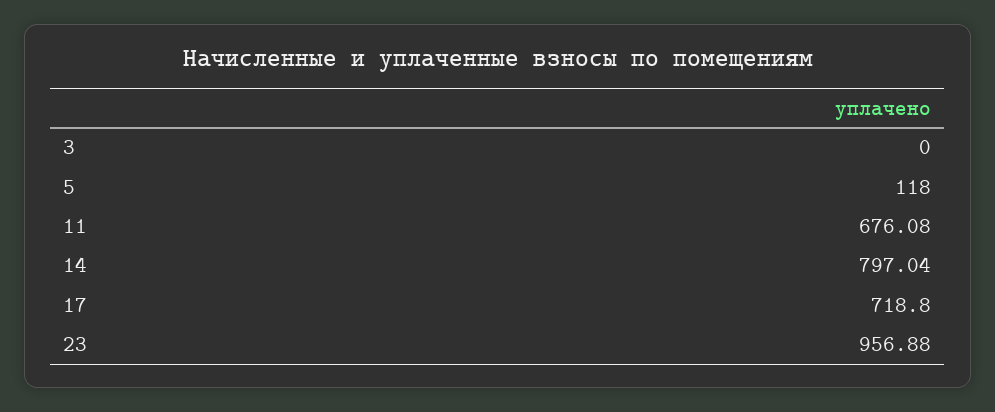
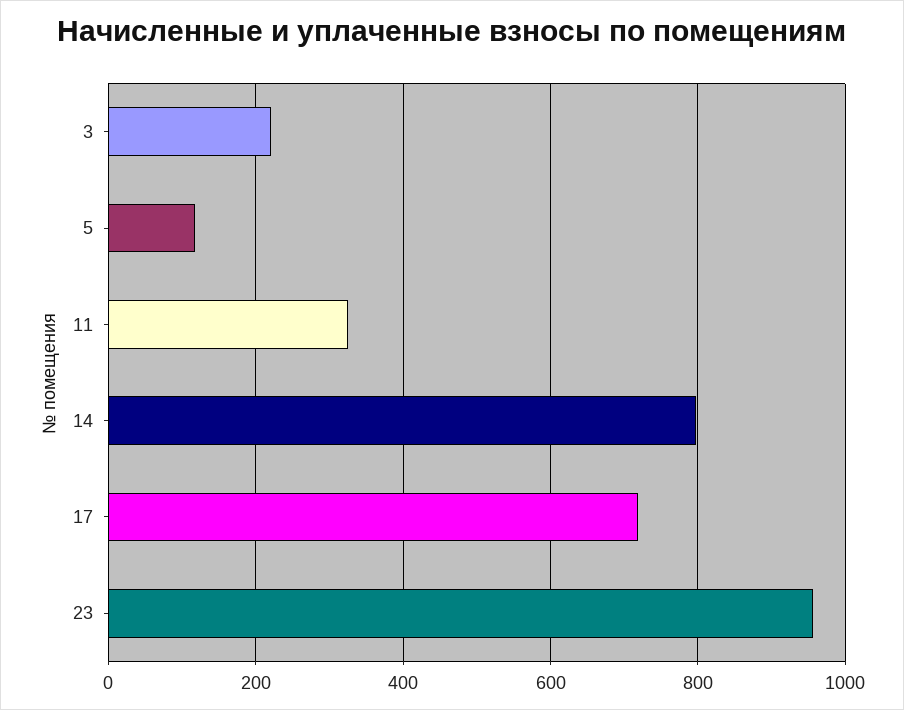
3: 0 -> 220
11: 676.08 -> 320

